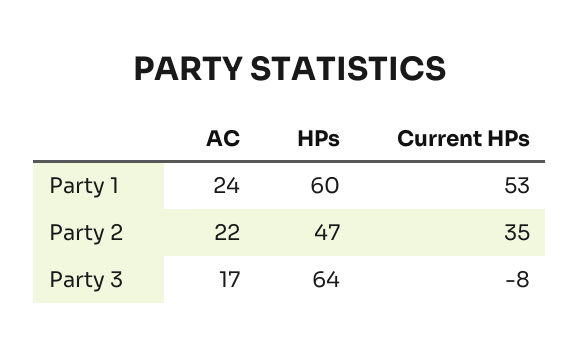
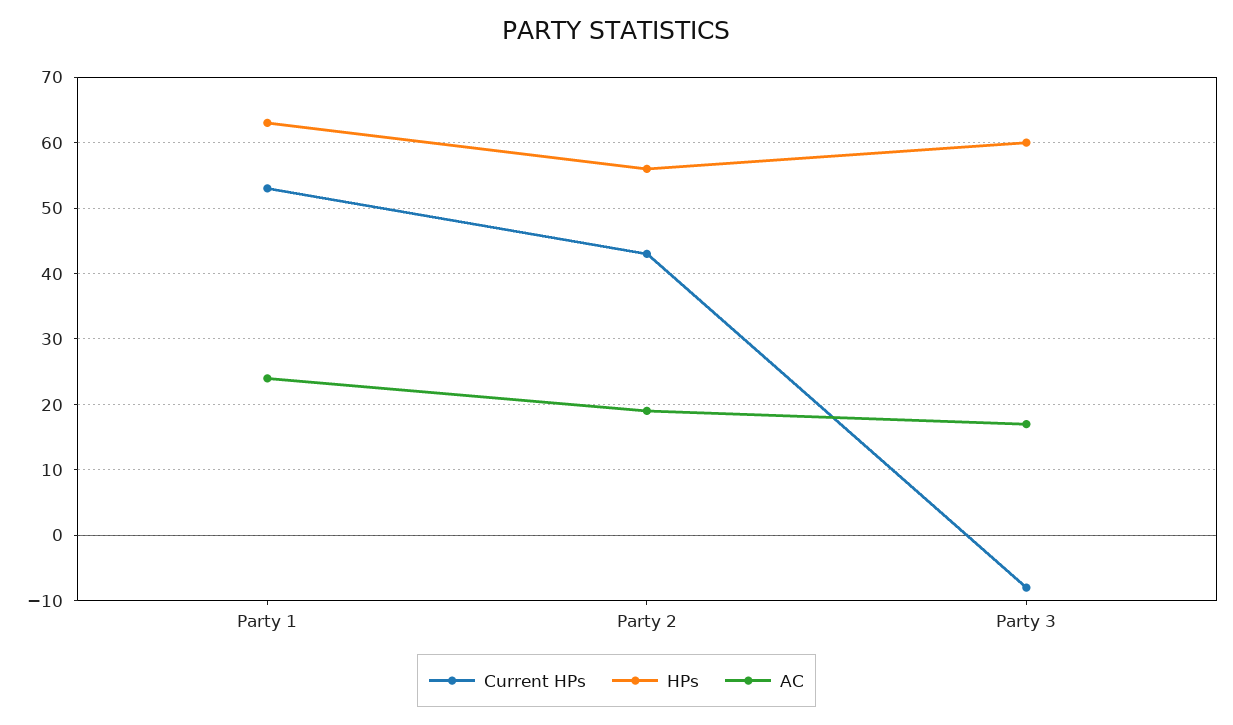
HPs, Party 1: 60 -> 63
AC, Party 2: 22 -> 19
HPs, Party 2: 47 -> 56
Current HPs, Party 2: 35 -> 43
HPs, Party 3: 64 -> 60

